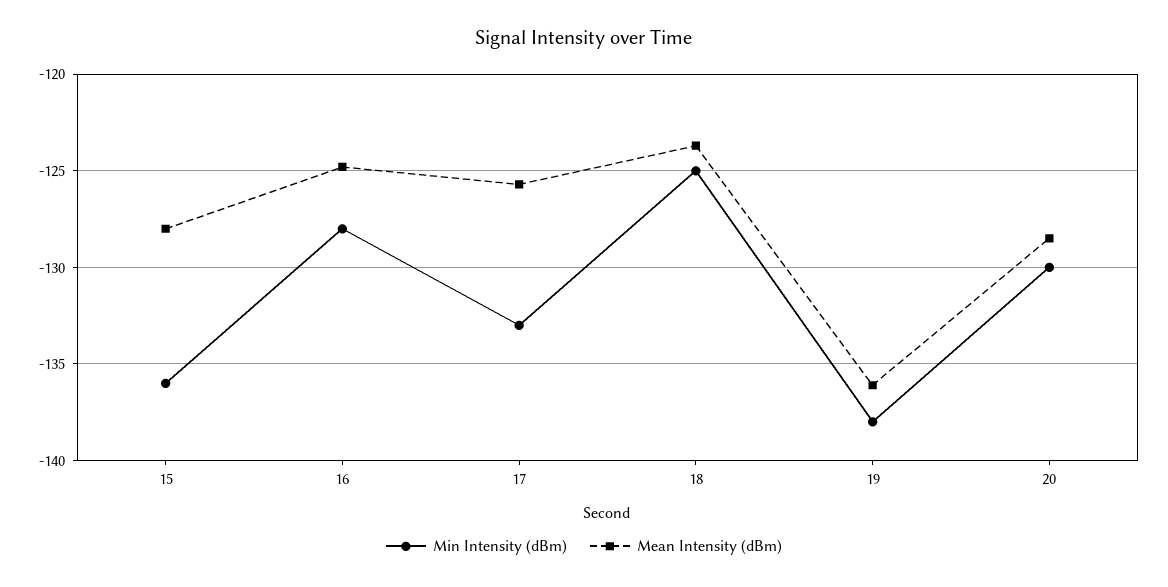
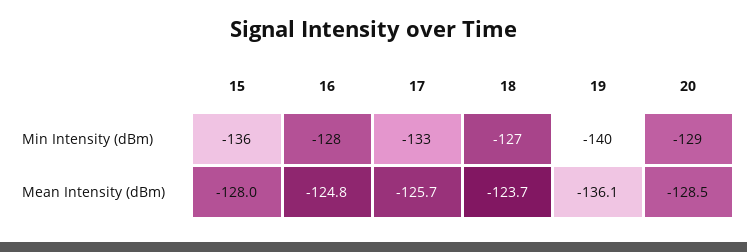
Min Intensity (dBm), 18: -125 -> -127
Min Intensity (dBm), 19: -138 -> -140
Min Intensity (dBm), 20: -130 -> -129

